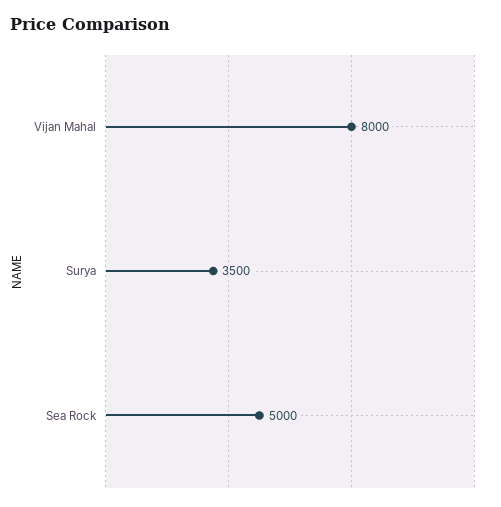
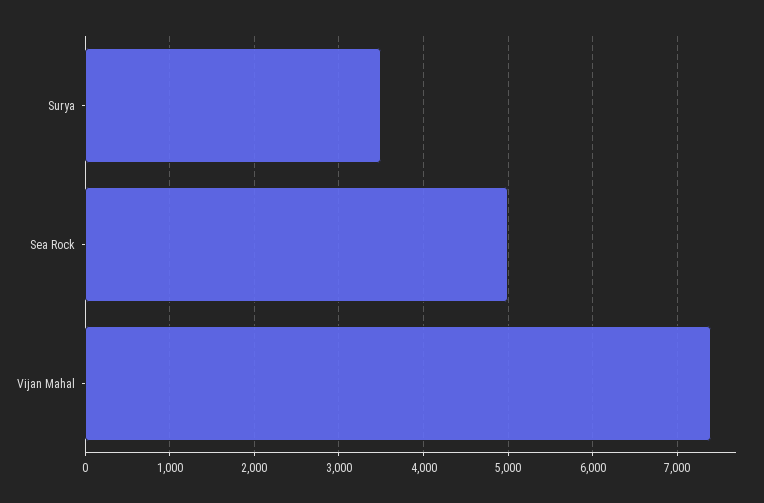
Vijan Mahal: 8000 -> 7400

